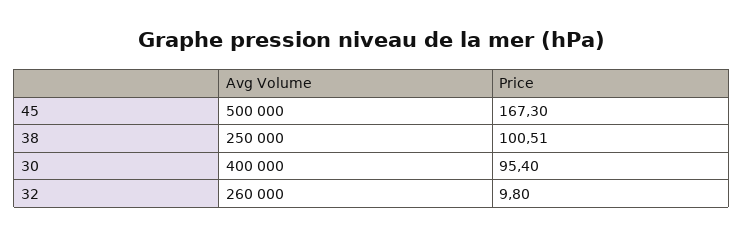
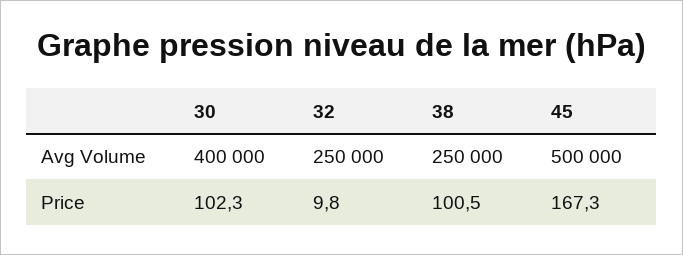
Price, 30: 95.4 -> 102.3
Avg Volume, 32: 260000 -> 250000

